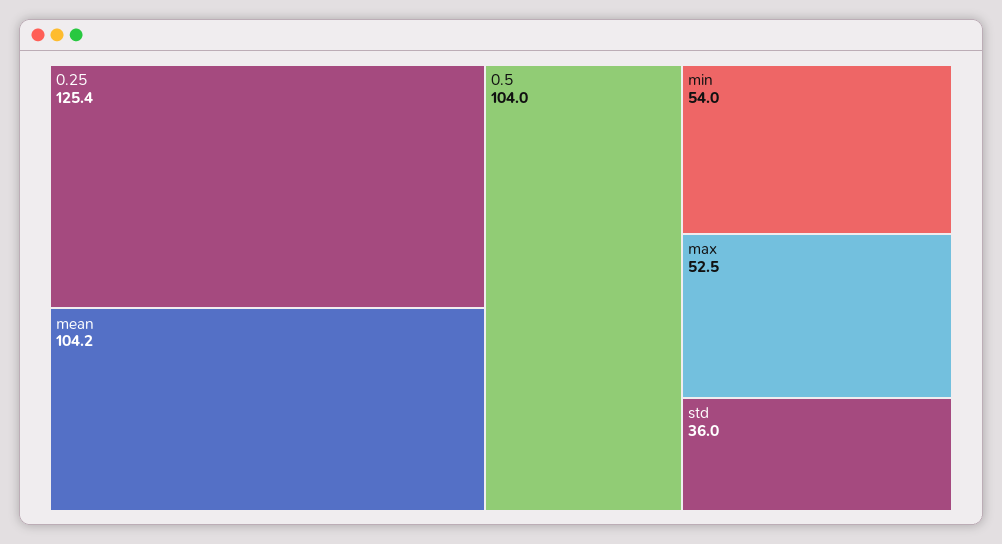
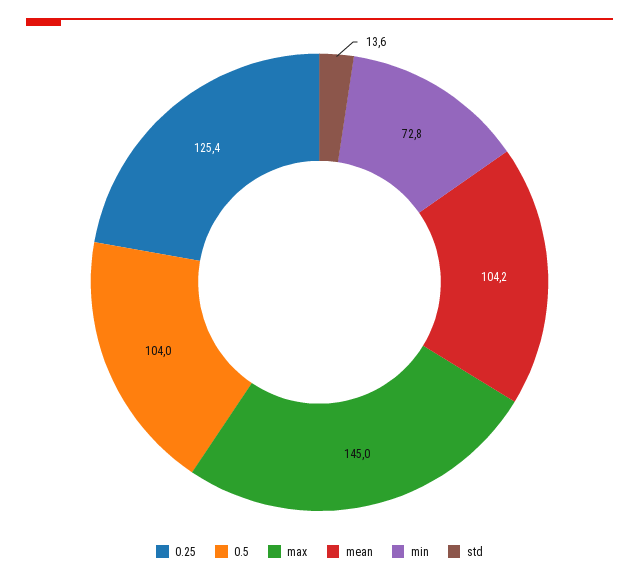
min: 54 -> 72.8
max: 52.5 -> 145
std: 36 -> 13.6

